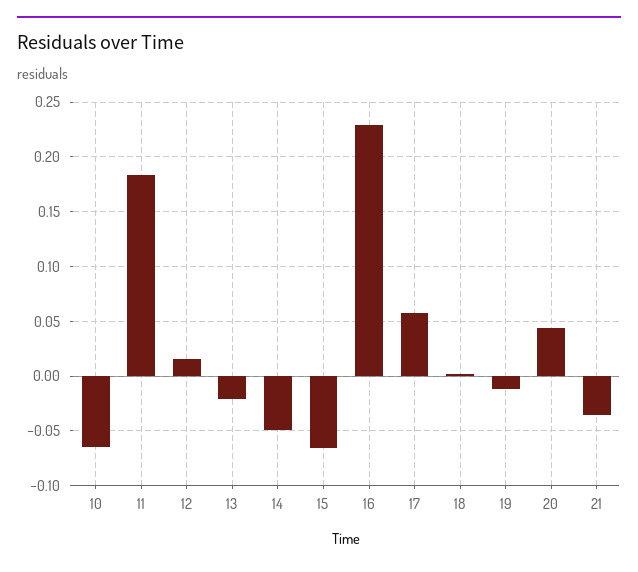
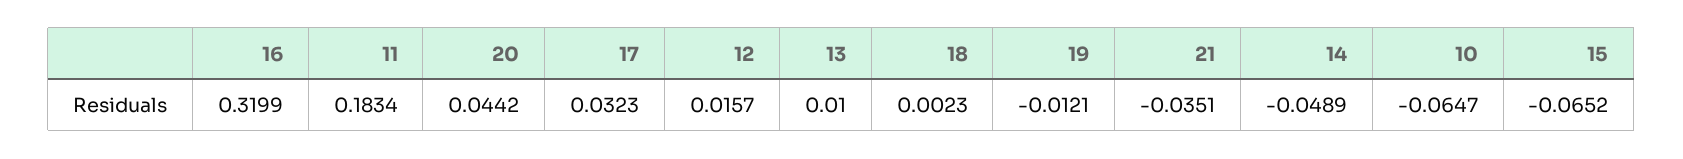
13: -0.02 -> 0.01
16: 0.23 -> 0.3199
17: 0.06 -> 0.0323

